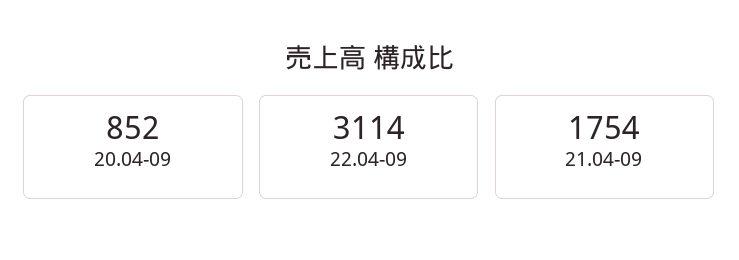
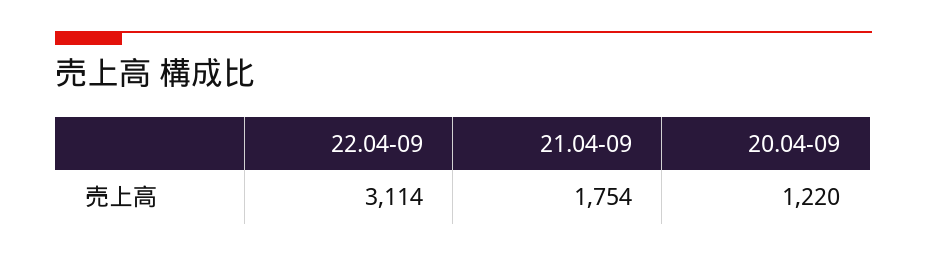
20.04-09: 852 -> 1220

